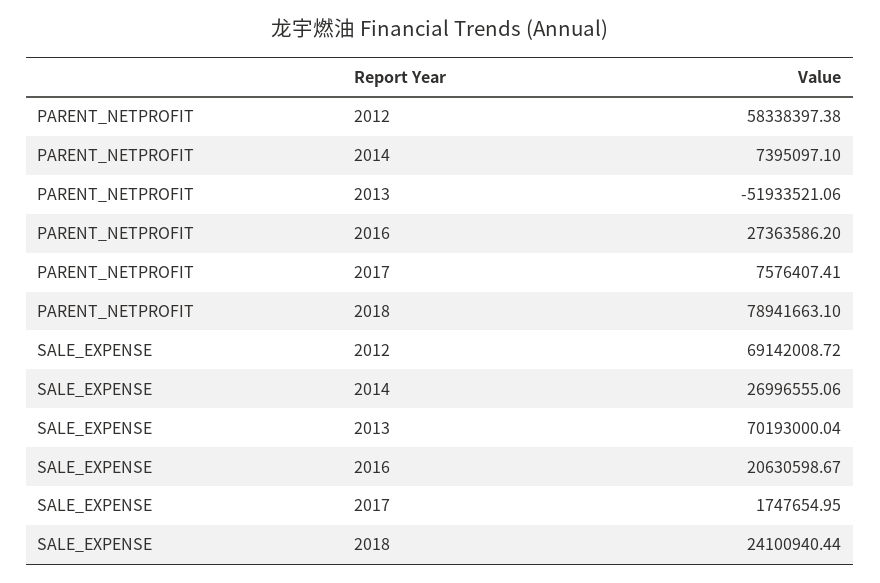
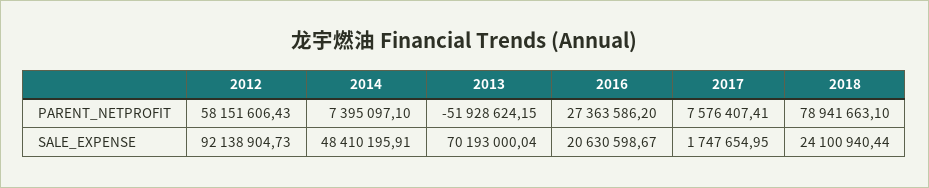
PARENT_NETPROFIT, 2012: 58338397.38 -> 58151606.43
PARENT_NETPROFIT, 2013: -51933521.06 -> -51928624.15
SALE_EXPENSE, 2012: 69142008.72 -> 92138904.73
SALE_EXPENSE, 2014: 26996555.06 -> 48410195.91

